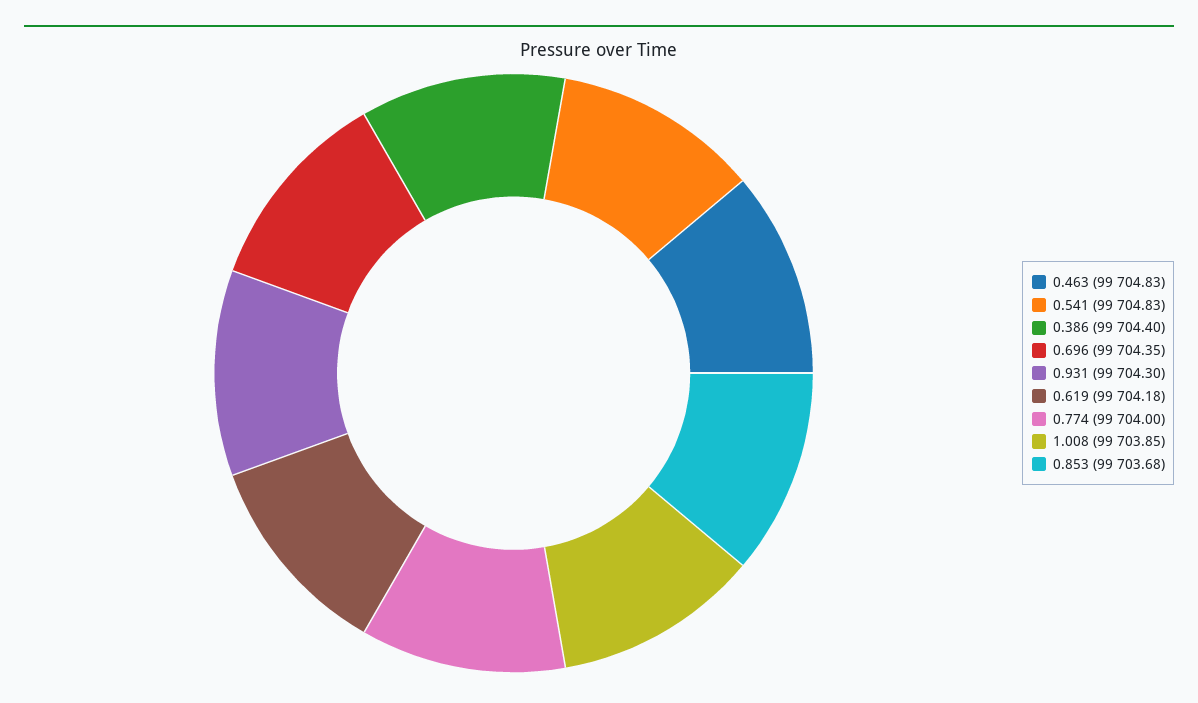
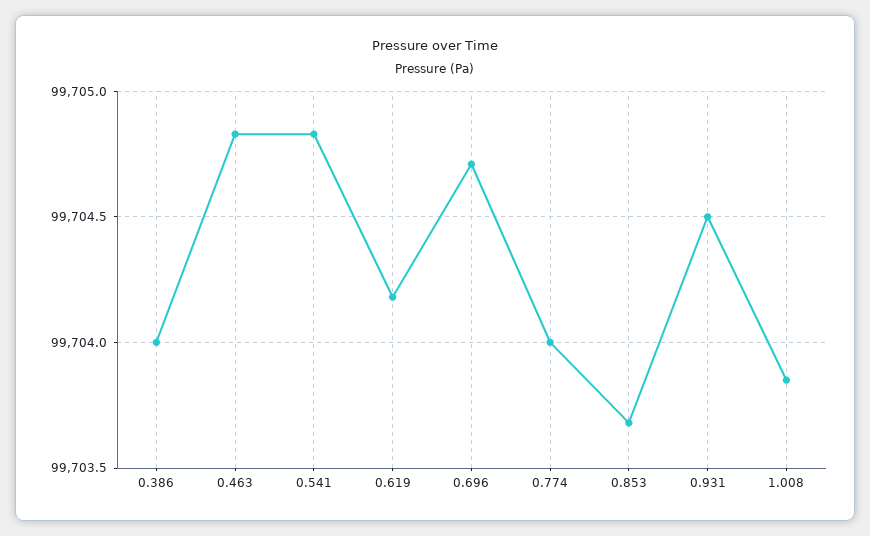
0.386: 99704.4 -> 99704
0.696: 99704.35 -> 99704.7
0.931: 99704.3 -> 99704.5

